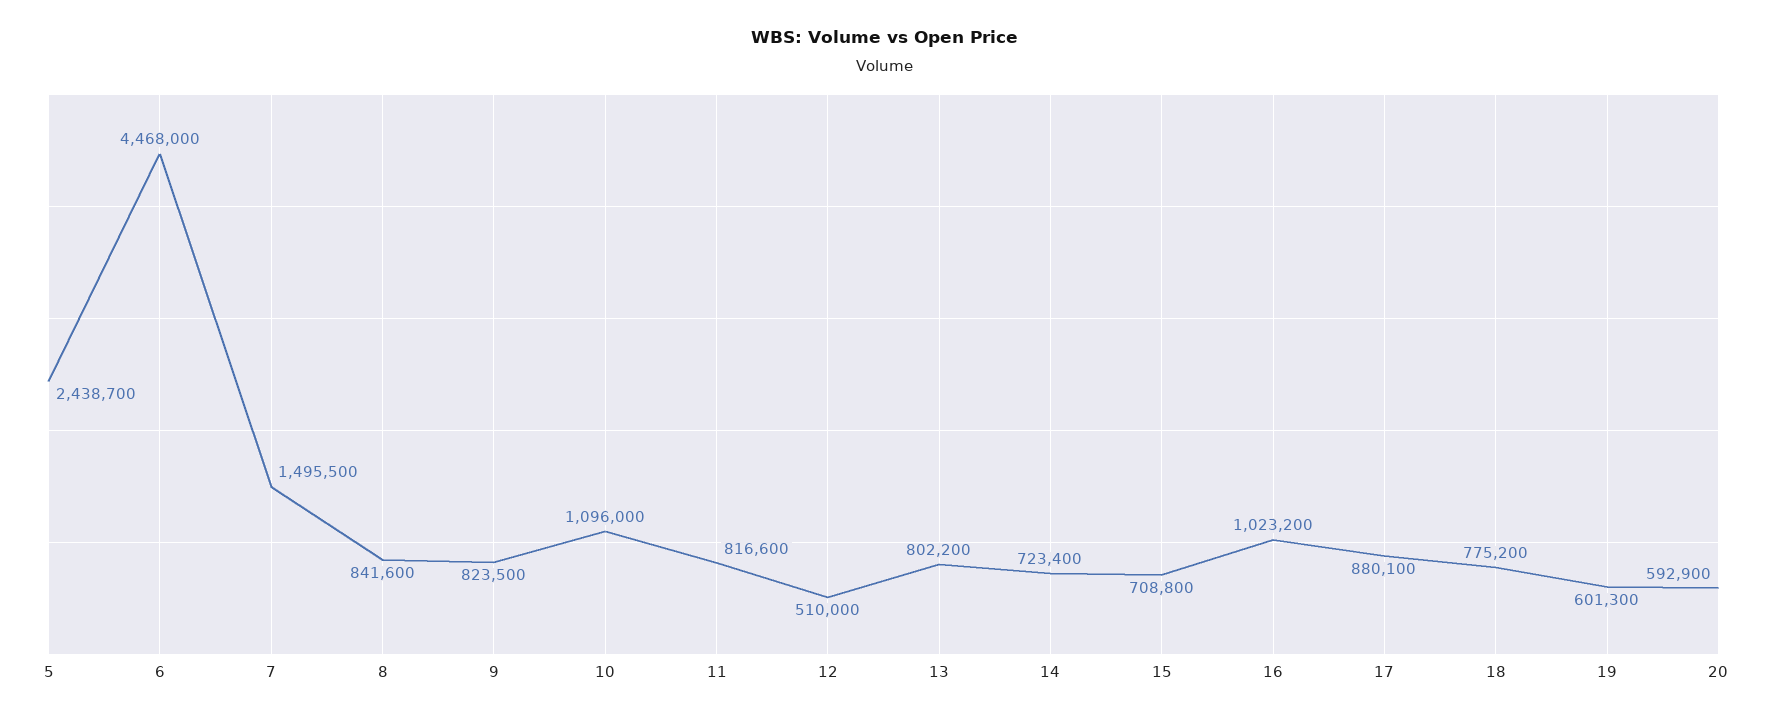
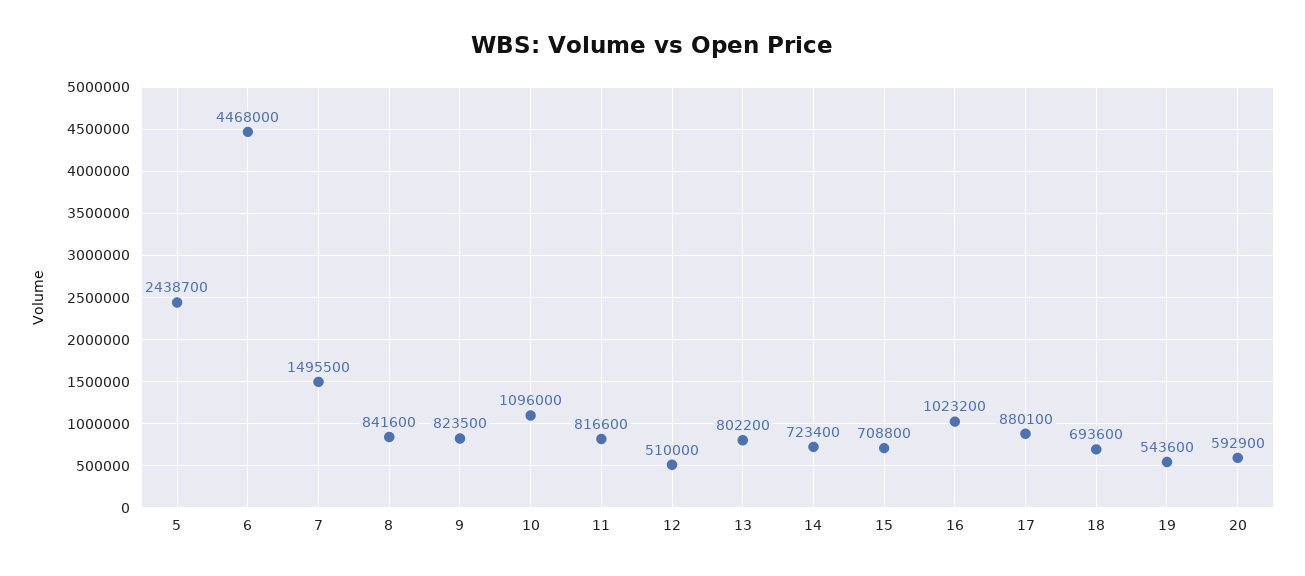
18: 775200 -> 693600
19: 601300 -> 543600

